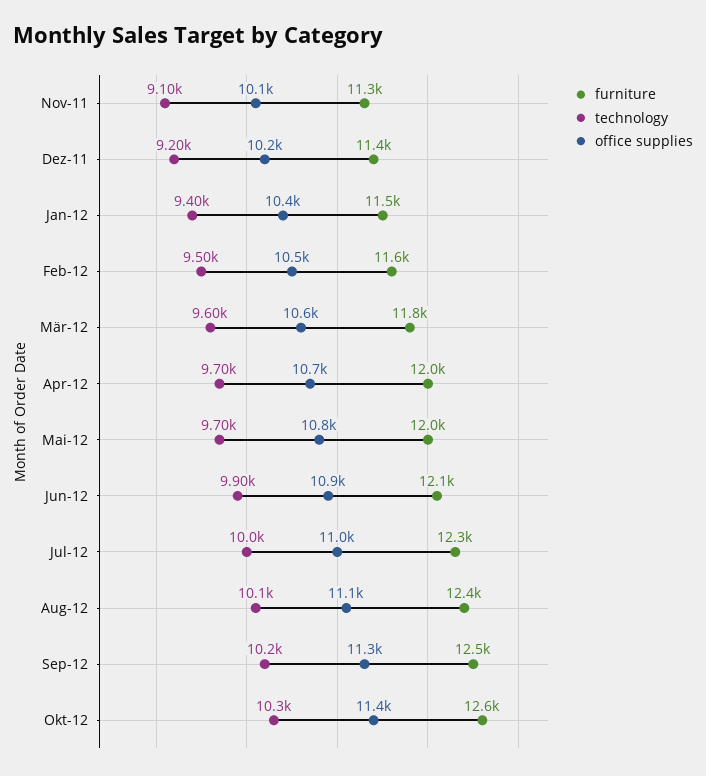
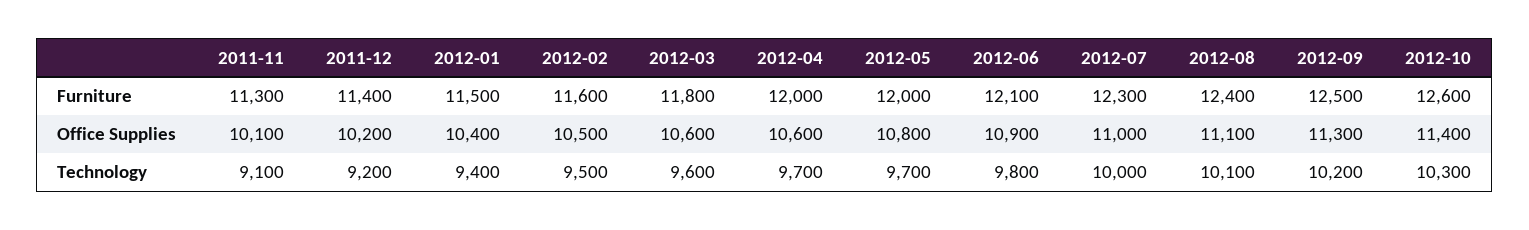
office supplies, Apr-12: 10700 -> 10600
technology, Jun-12: 9900 -> 9800

